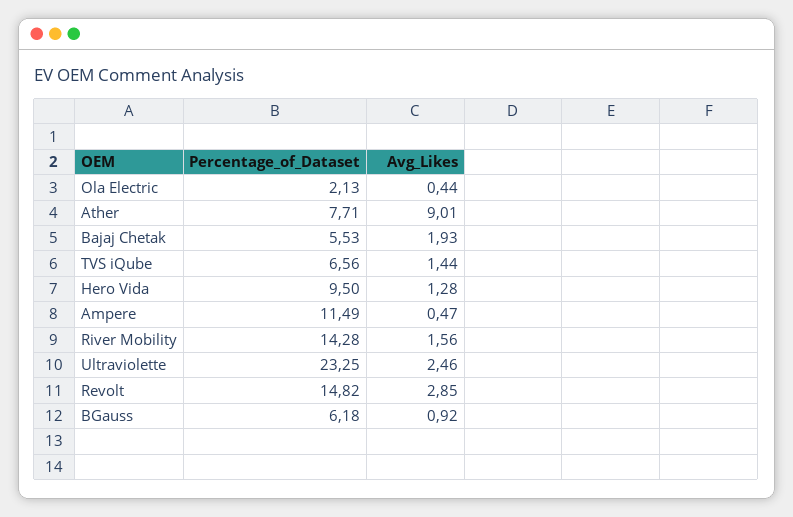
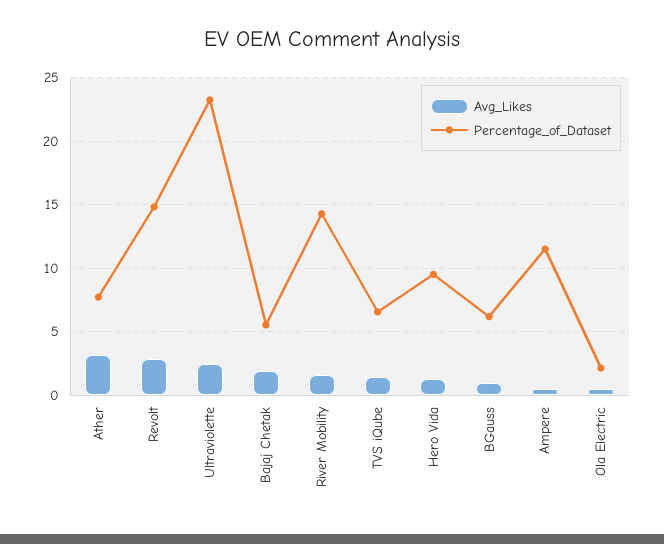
Avg_Likes, Ather: 9.01 -> 3

